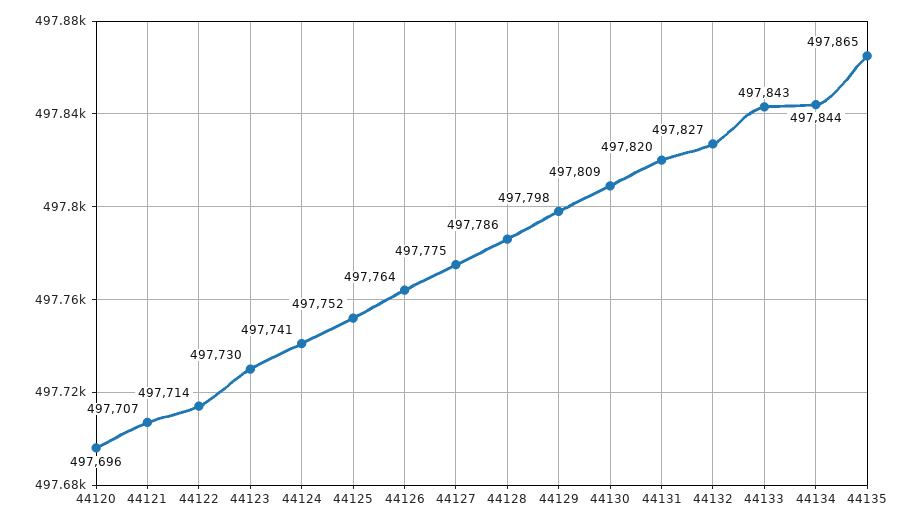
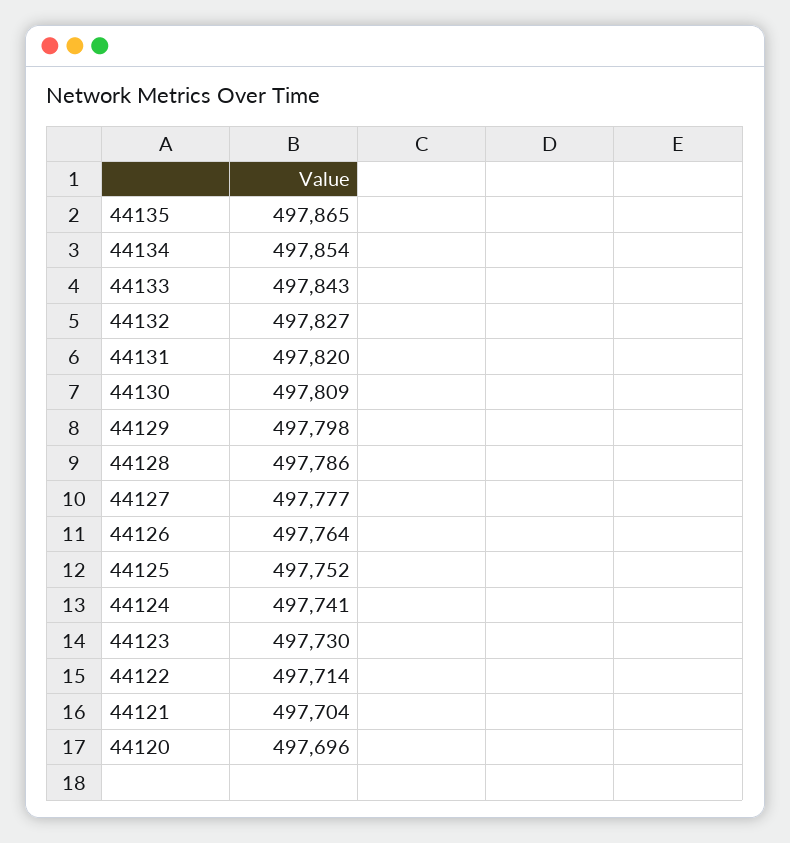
44121: 497707 -> 497704
44127: 497775 -> 497777
44134: 497844 -> 497854

